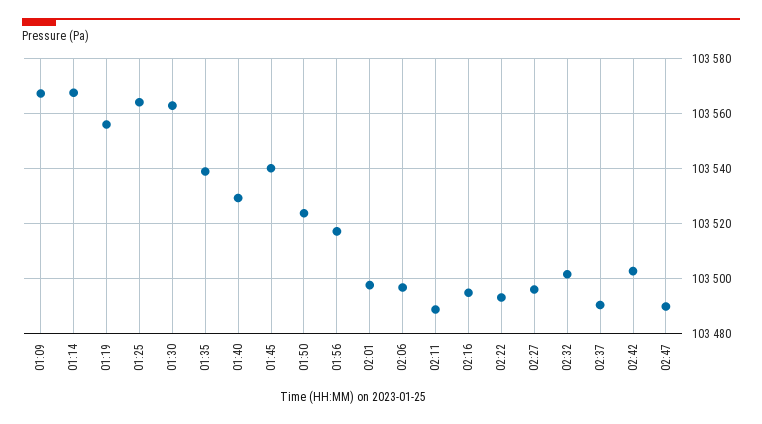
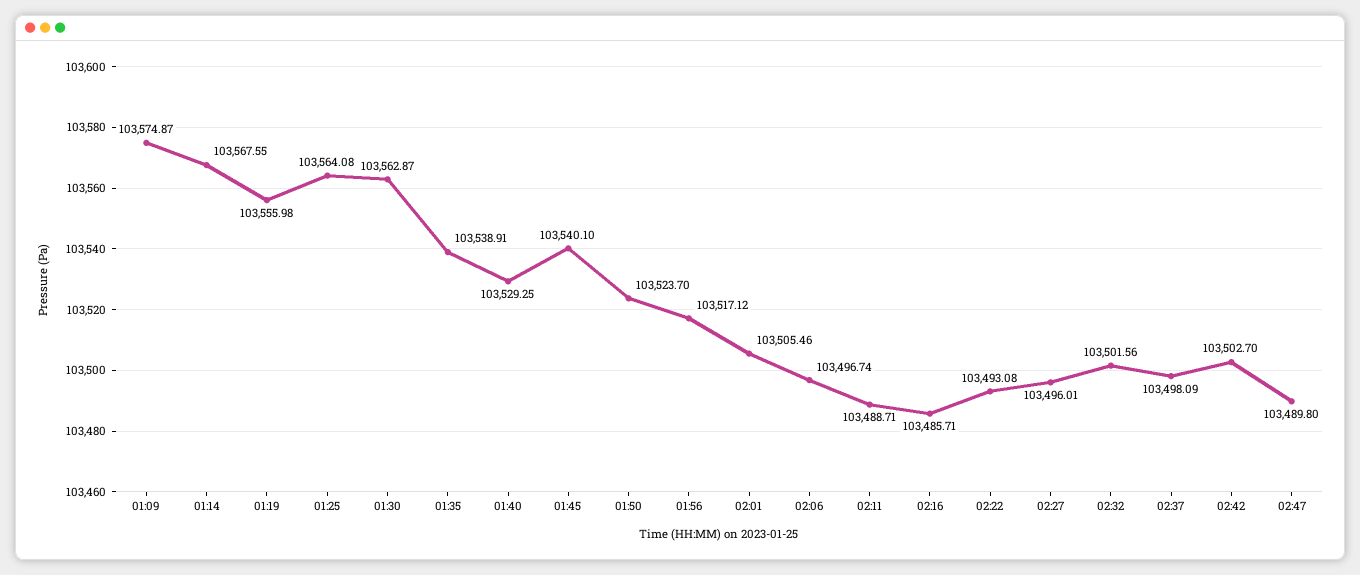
01:09: 103567.5 -> 103574.87
02:01: 103497.5 -> 103505.46
02:16: 103495 -> 103485.71
02:37: 103490 -> 103498.09

